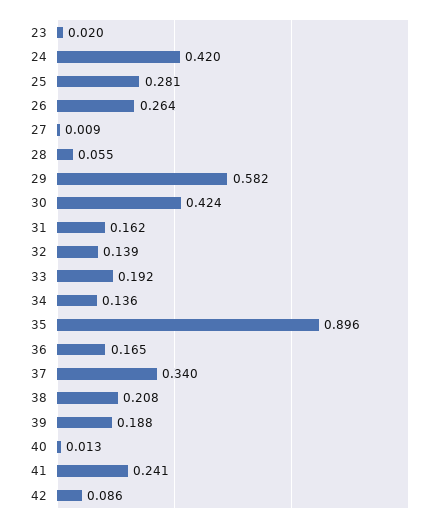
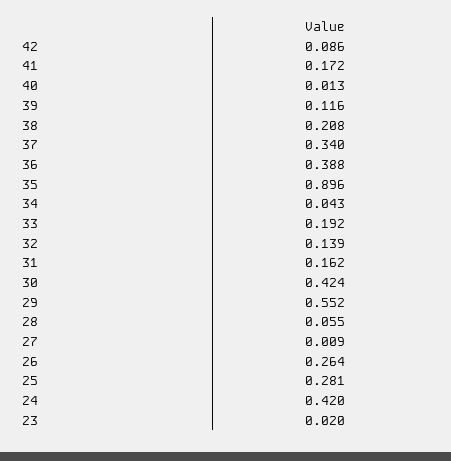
29: 0.582 -> 0.552
34: 0.136 -> 0.043
36: 0.165 -> 0.388
39: 0.188 -> 0.116
41: 0.241 -> 0.172

